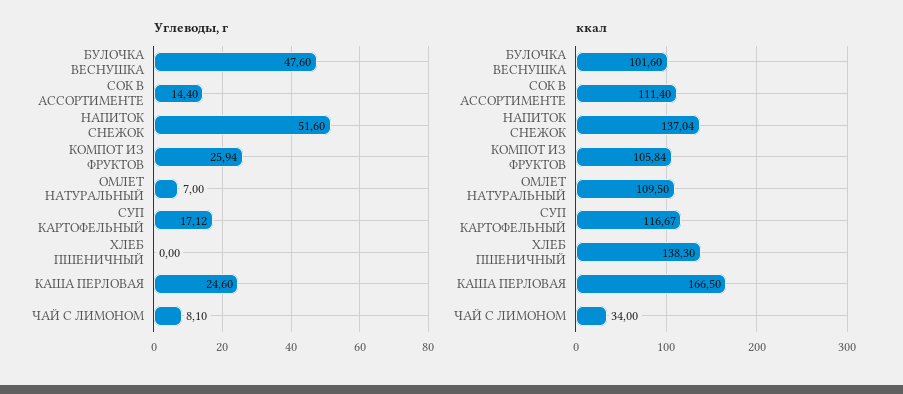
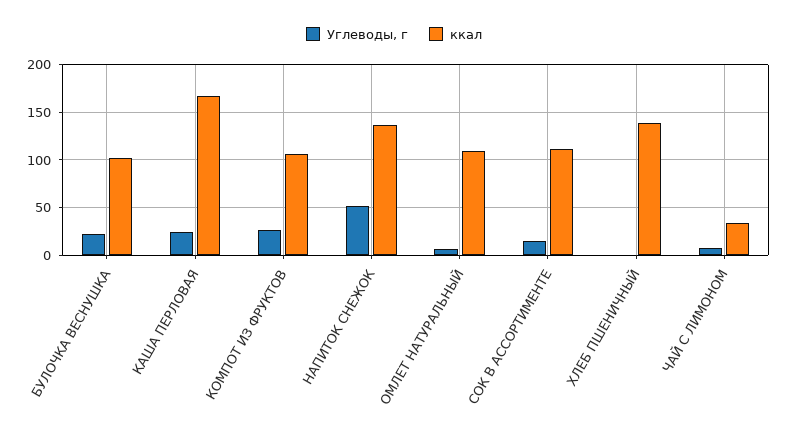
Углеводы, г, БУЛОЧКА ВЕСНУШКА: 47.6 -> 20
Углеводы, г, СУП КАРТОФЕЛЬНЫЙ: 17.12 -> none
ккал, СУП КАРТОФЕЛЬНЫЙ: 116.67 -> none

